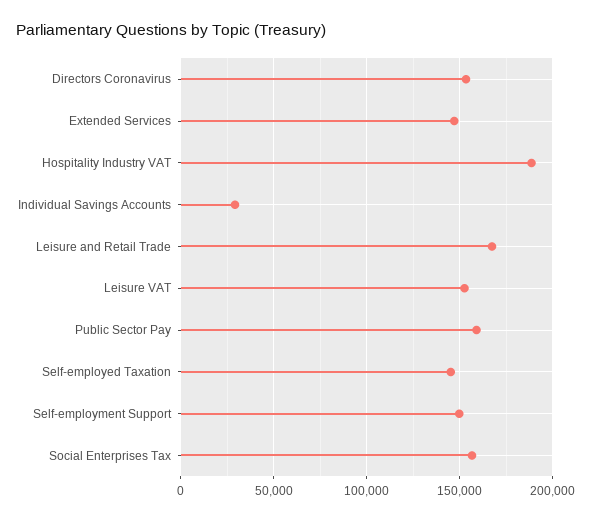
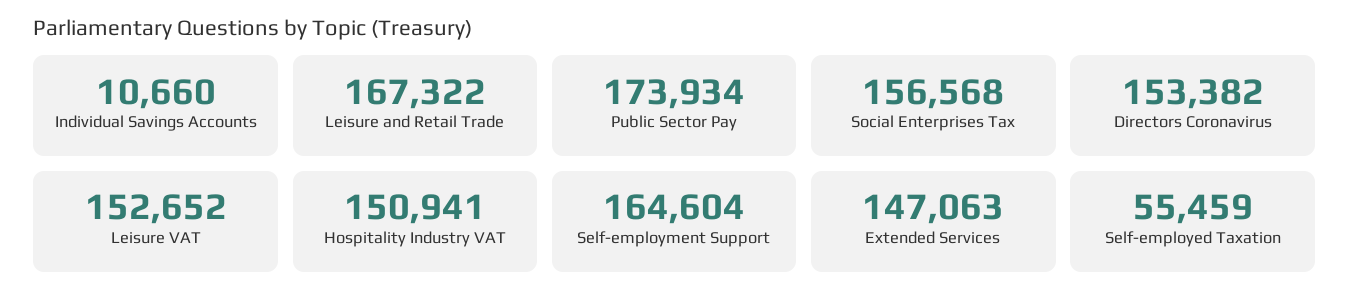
Hospitality Industry VAT: 190000 -> 150941
Individual Savings Accounts: 30000 -> 10660
Public Sector Pay: 160000 -> 173934
Self-employed Taxation: 145000 -> 55459
Self-employment Support: 150000 -> 164604

